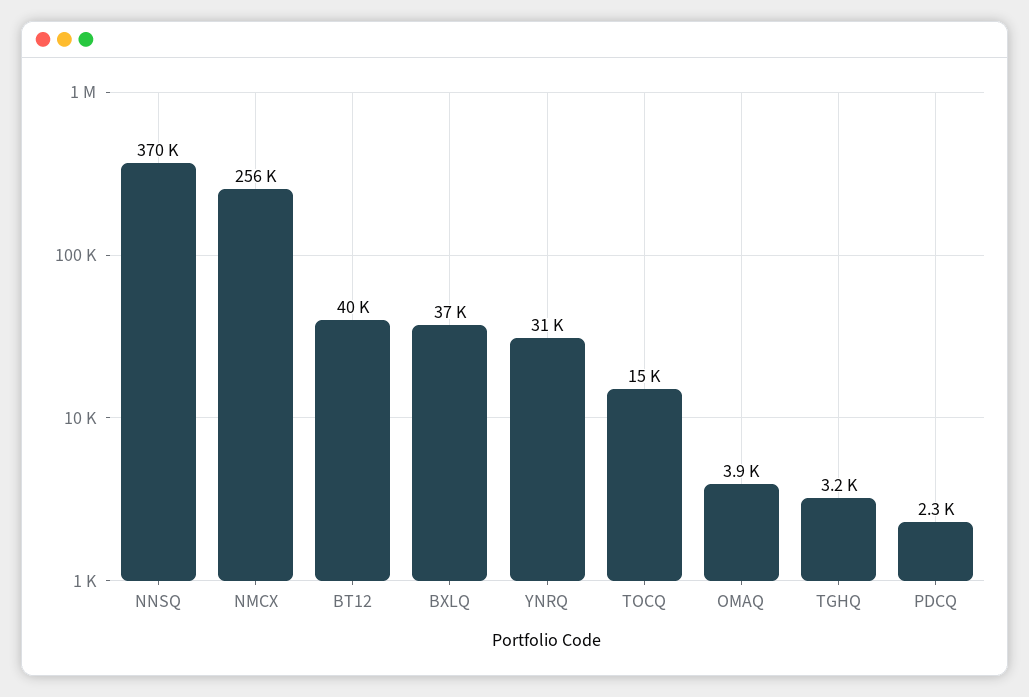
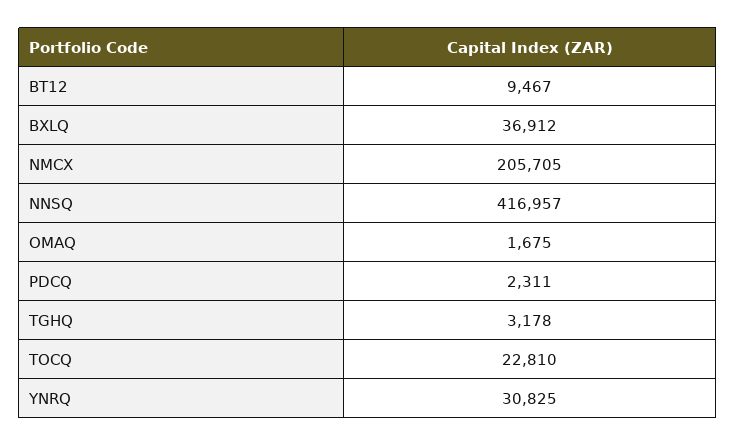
NNSQ: 370000 -> 416957
NMCX: 256000 -> 205705
BT12: 40000 -> 9467
TOCQ: 15000 -> 22810
OMAQ: 3900 -> 1675

